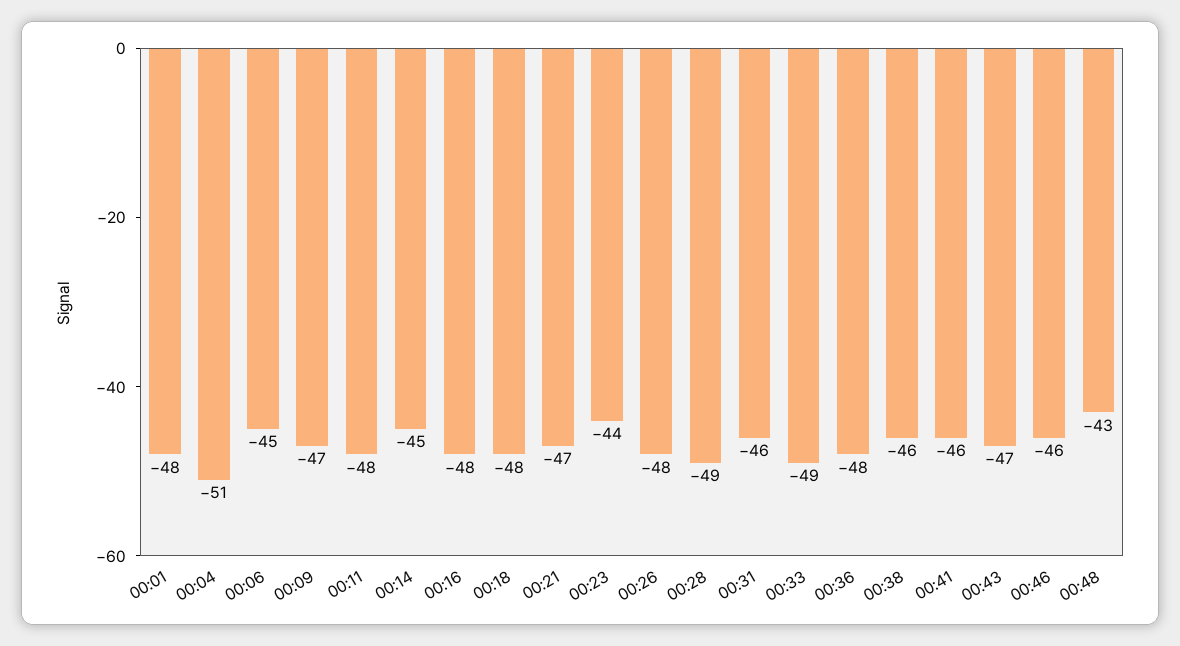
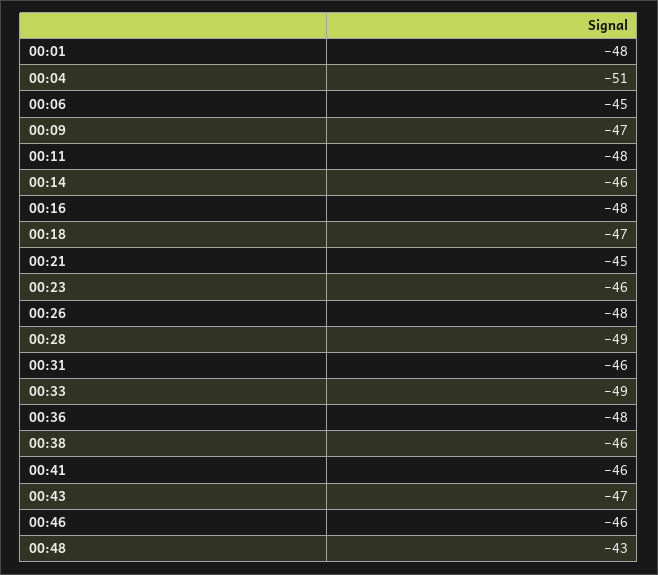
00:14: -45 -> -46
00:18: -48 -> -47
00:21: -47 -> -45
00:23: -44 -> -46

